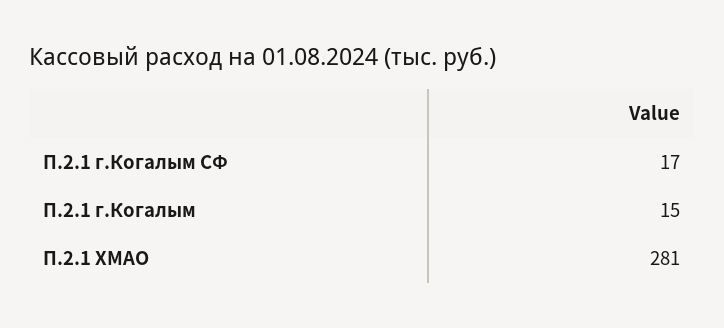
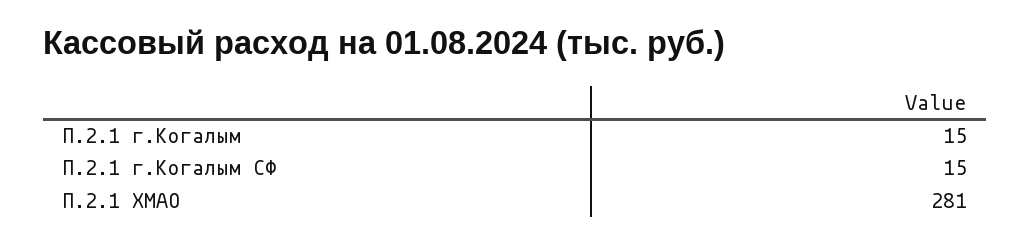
П.2.1 г.Когалым СФ: 17 -> 15

